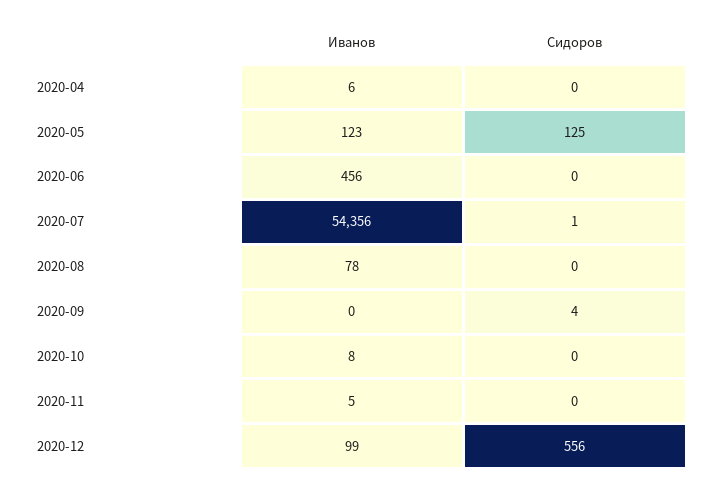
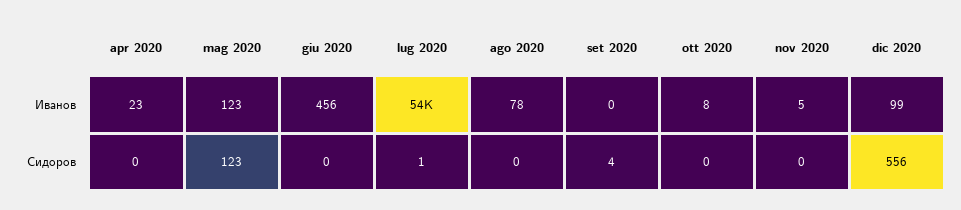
Иванов, 2020-04: 6 -> 23
Сидоров, 2020-05: 125 -> 123

